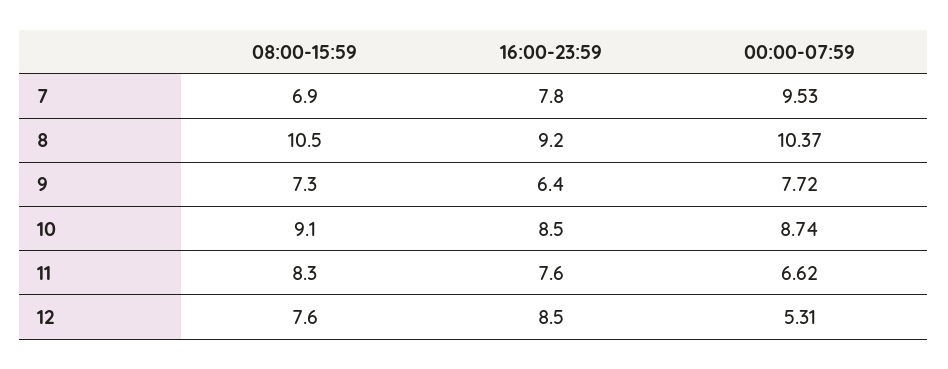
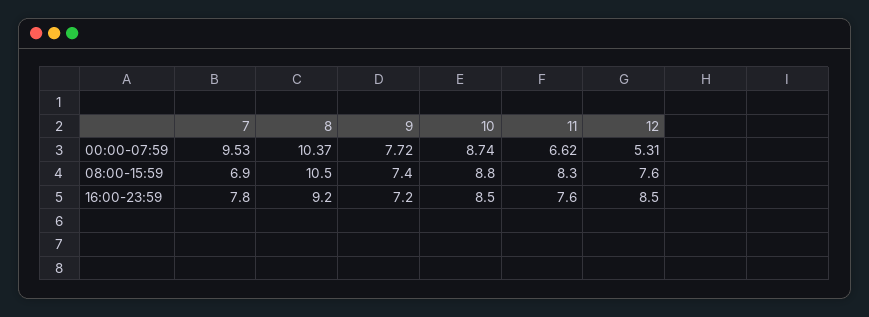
08:00-15:59, 9: 7.3 -> 7.4
16:00-23:59, 9: 6.4 -> 7.2
08:00-15:59, 10: 9.1 -> 8.8

